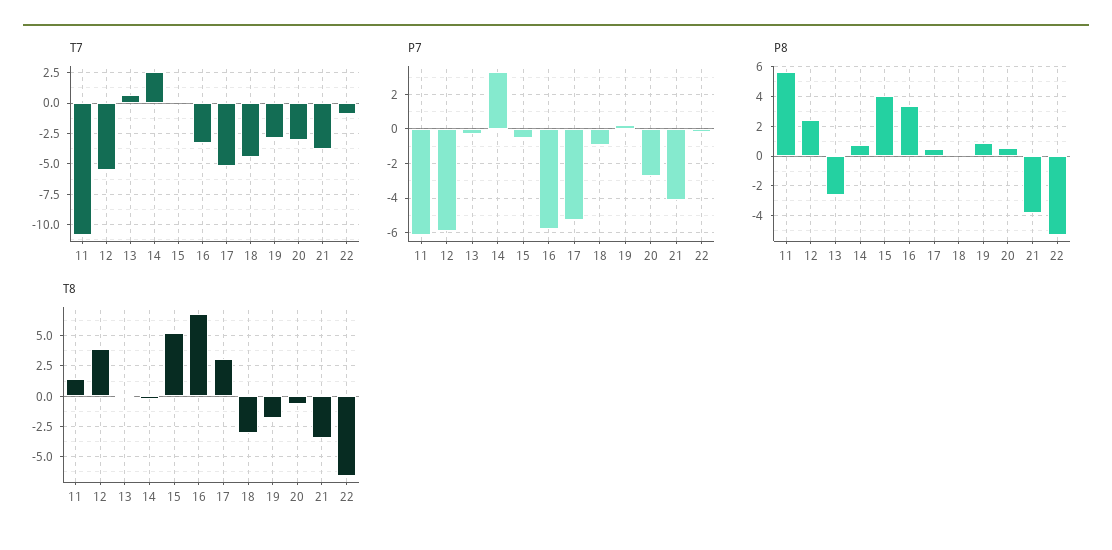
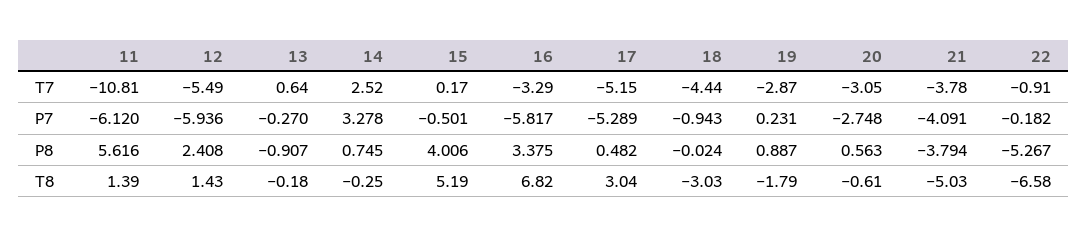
P8, 13: -2.5 -> -0.907
T8, 12: 4 -> 1.43
T8, 21: -3.5 -> -5.03

